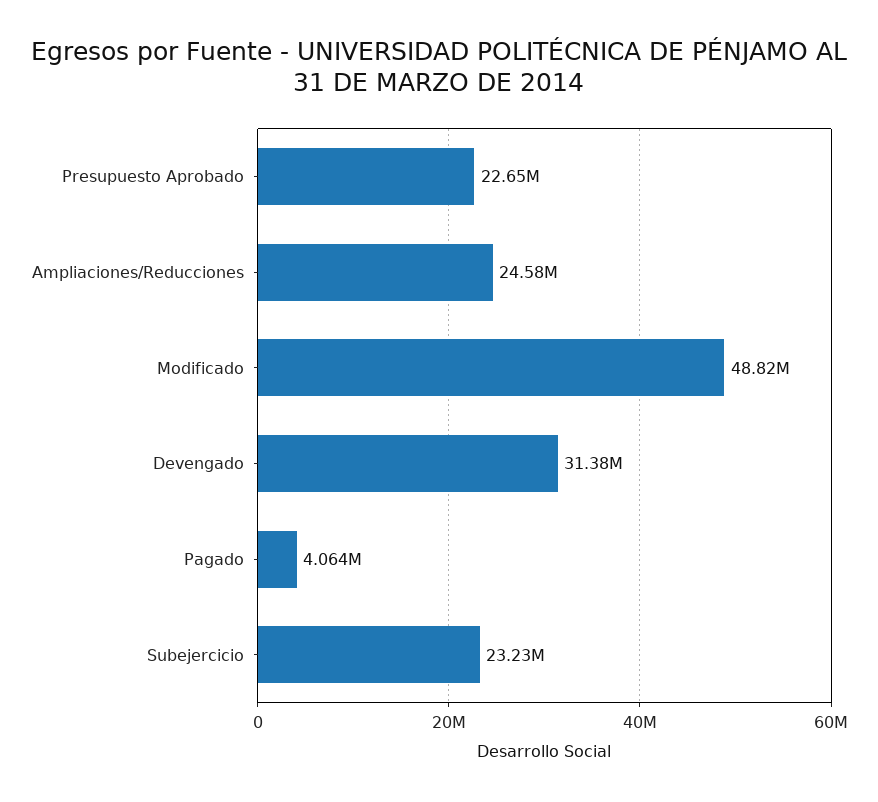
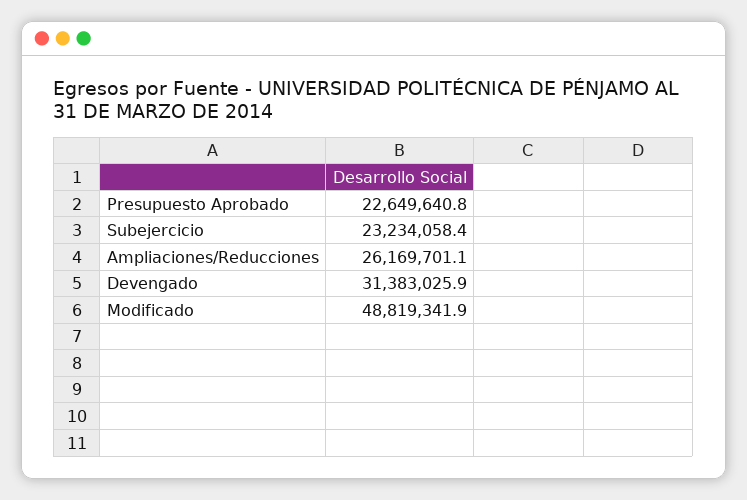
Ampliaciones/Reducciones: 24580000 -> 26169701.1
Pagado: 4064000 -> none

